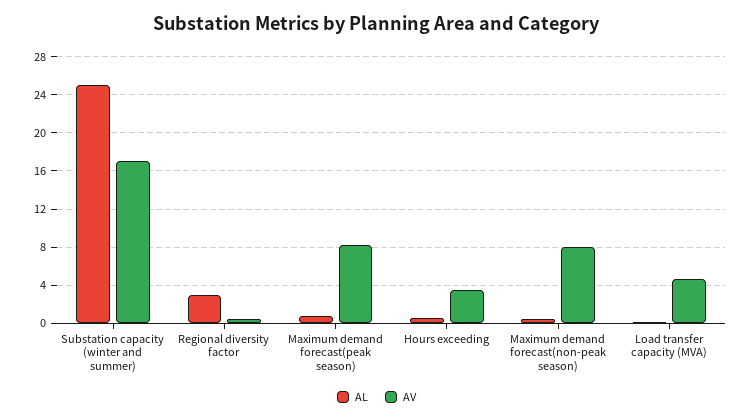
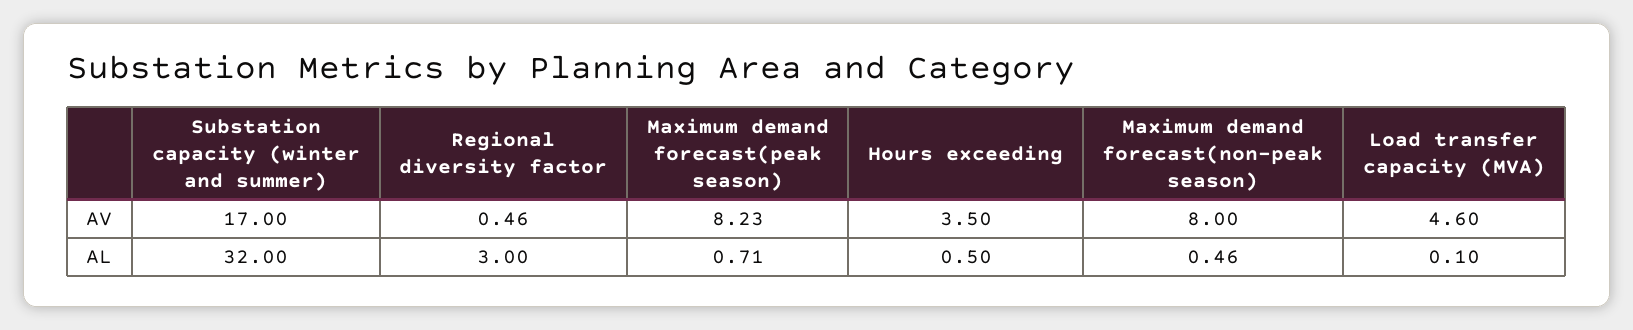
AL, Substation capacity (winter and summer): 25 -> 32

